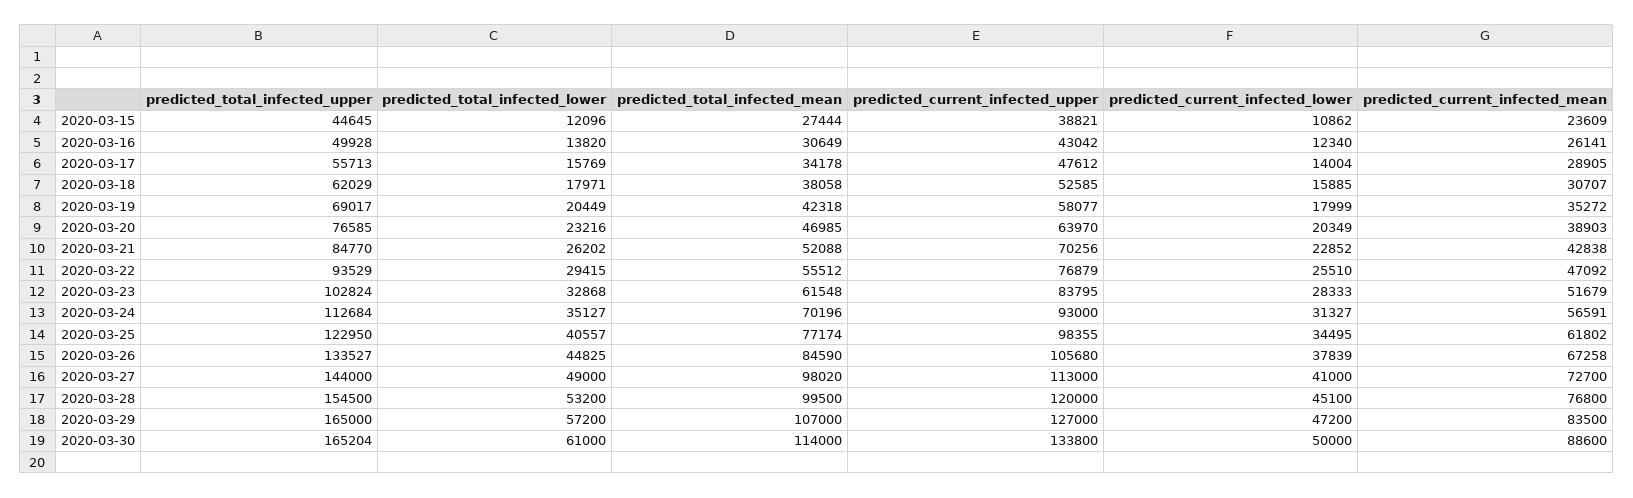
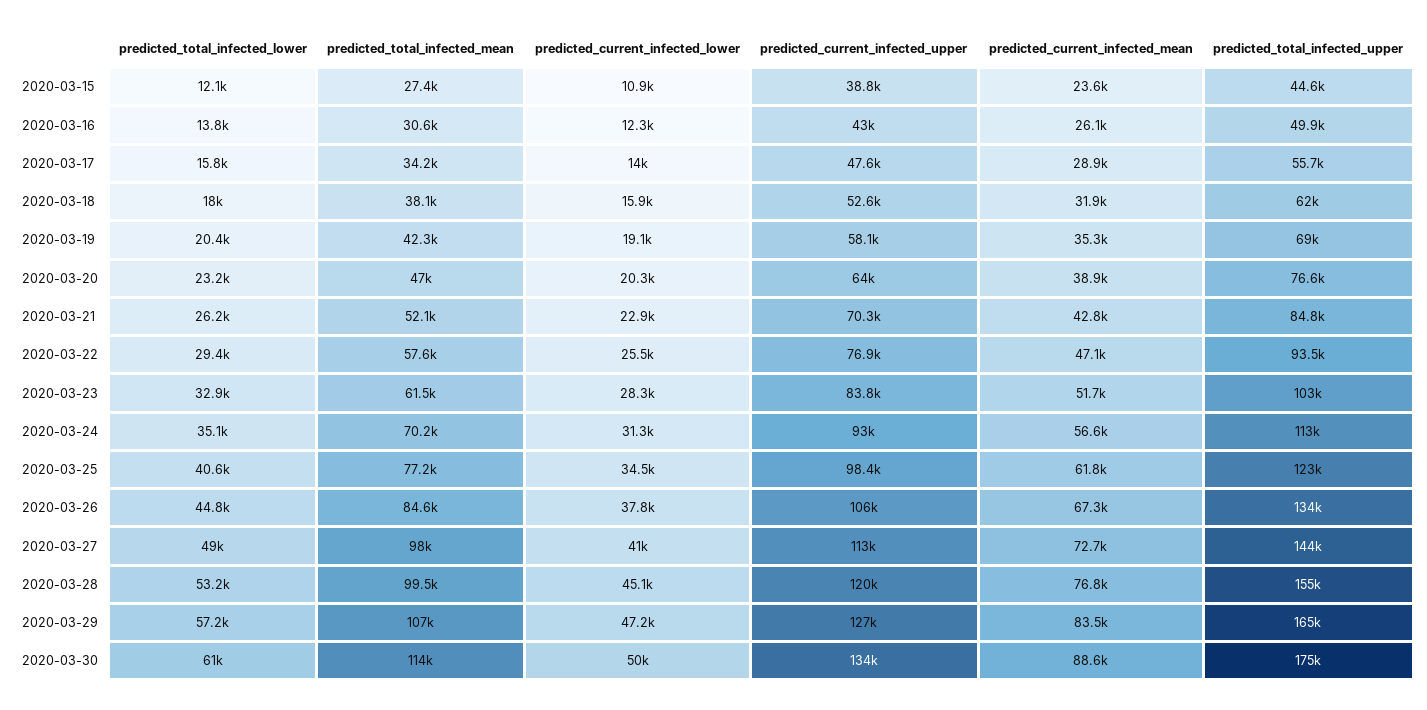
predicted_current_infected_mean, 2020-03-18: 30707 -> 31900
predicted_current_infected_lower, 2020-03-19: 17999 -> 19100
predicted_total_infected_mean, 2020-03-22: 55512 -> 57600
predicted_total_infected_upper, 2020-03-30: 165204 -> 175000

